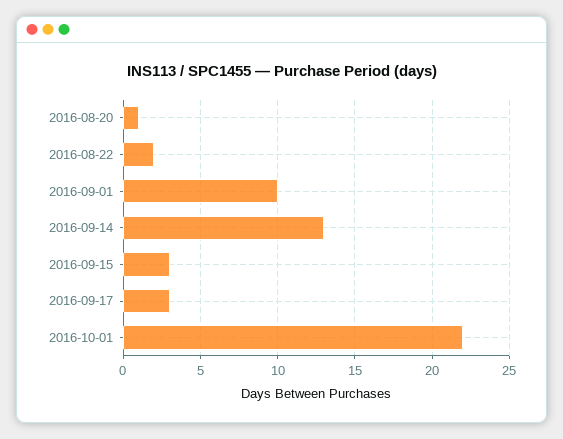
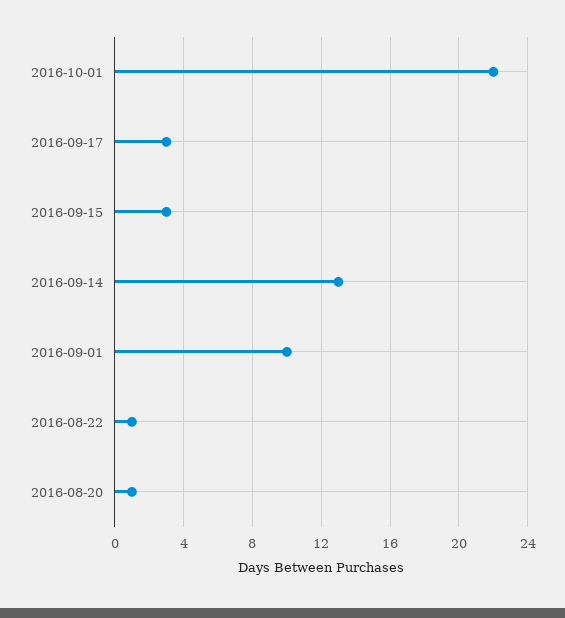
2016-08-22: 2 -> 1

